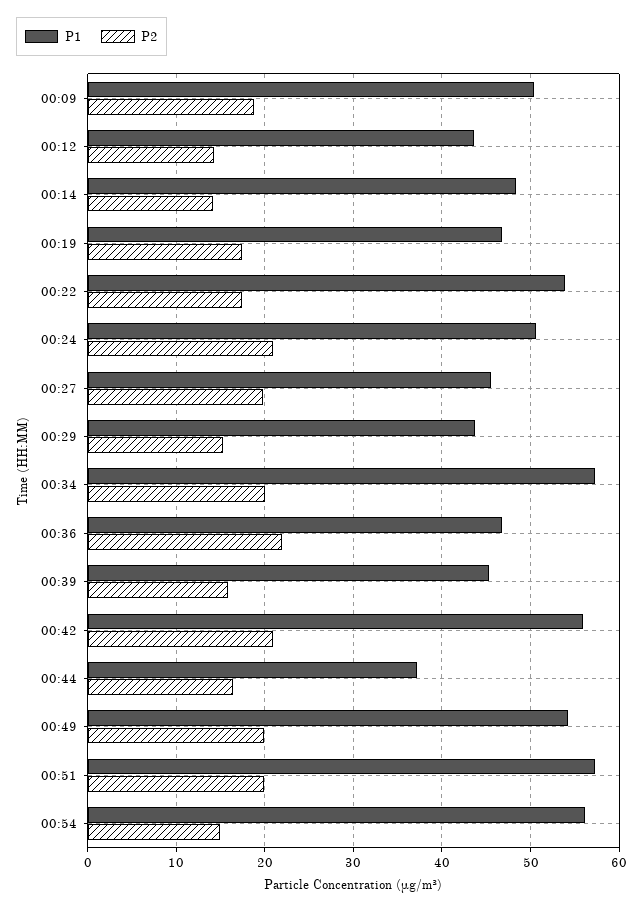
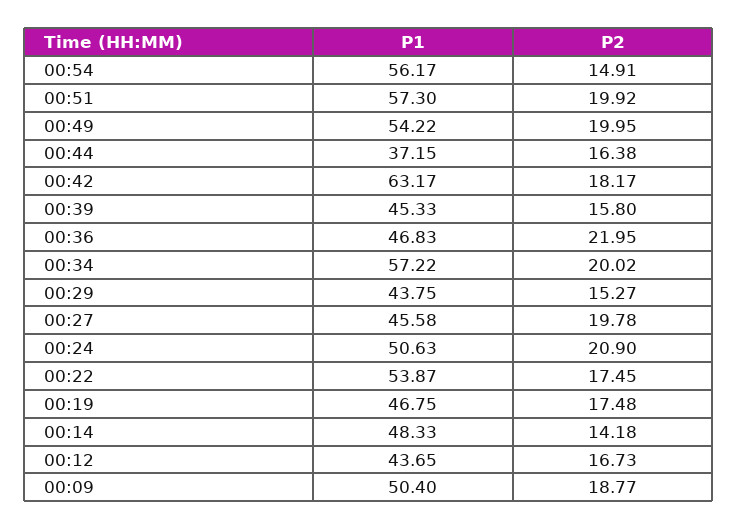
P2, 00:12: 14 -> 16.73
P1, 00:42: 56 -> 63.17
P2, 00:42: 21 -> 18.17

